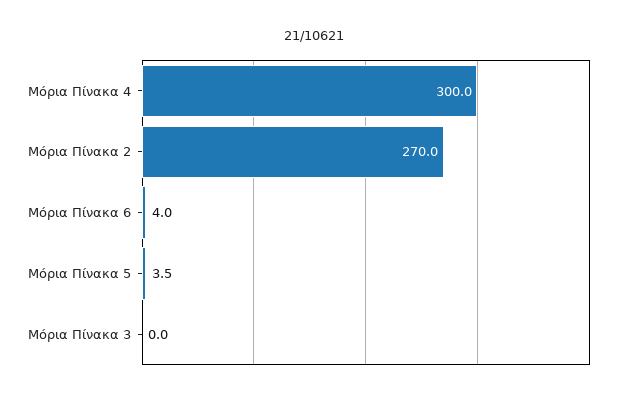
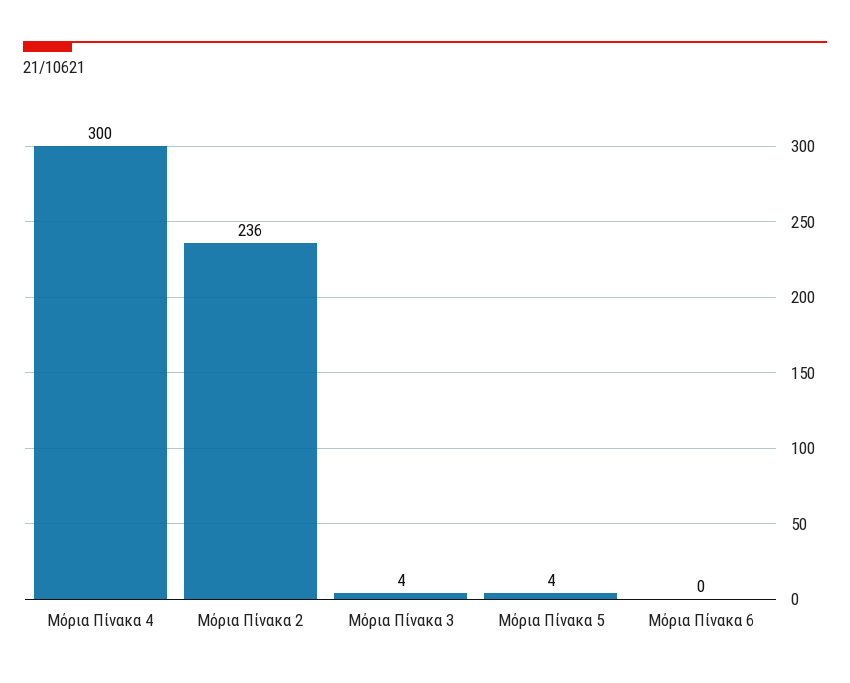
Μόρια Πίνακα 2: 270 -> 236
Μόρια Πίνακα 6: 4 -> 0
Μόρια Πίνακα 3: 0 -> 4

